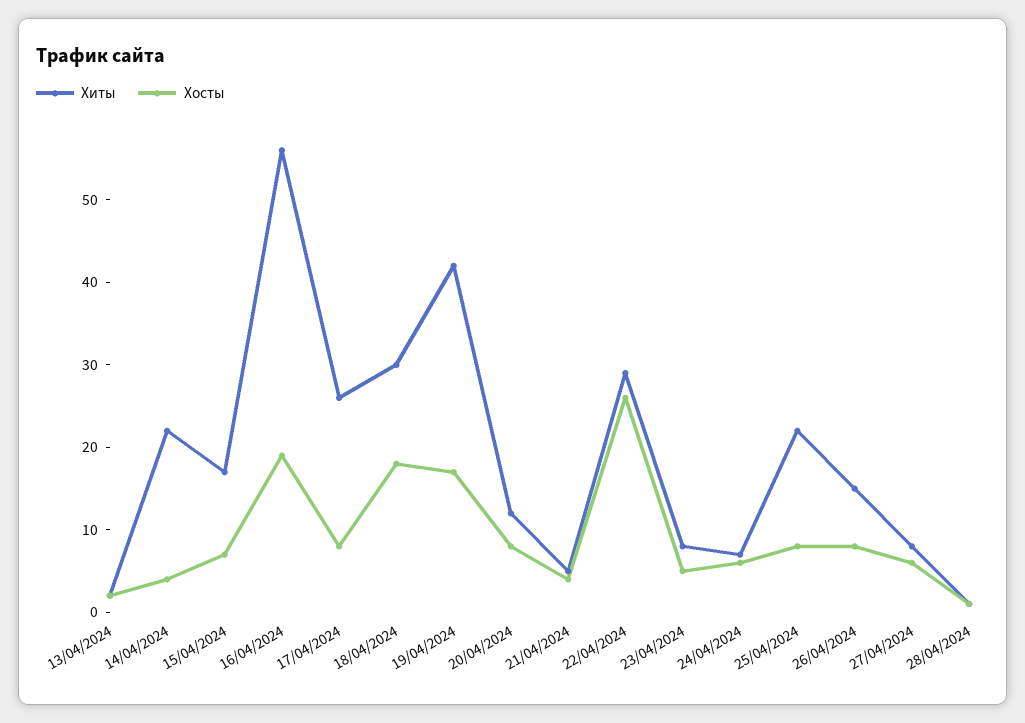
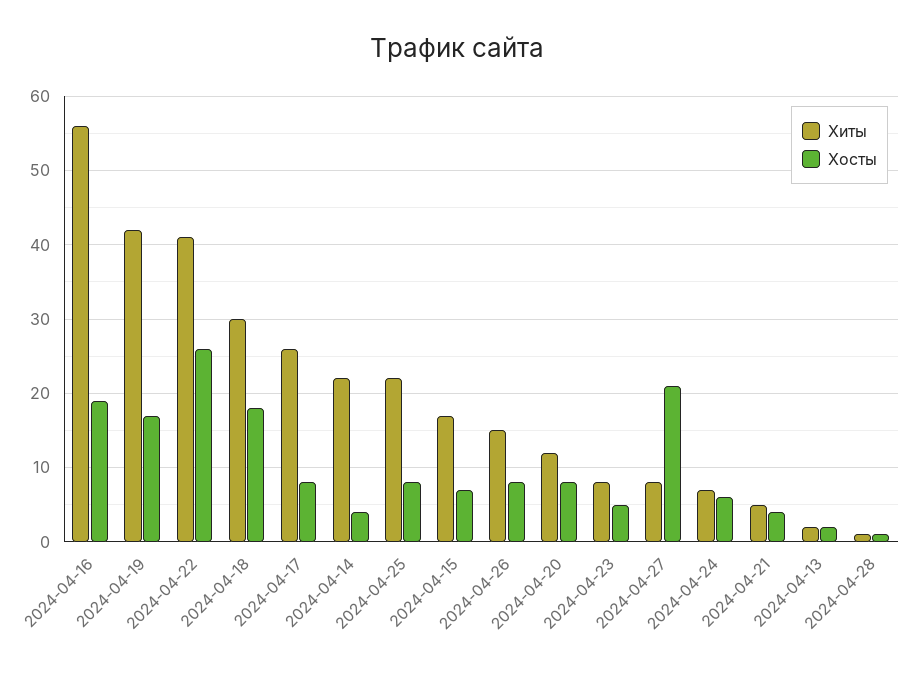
Хиты, 22/04/2024: 29 -> 41
Хосты, 27/04/2024: 6 -> 21

